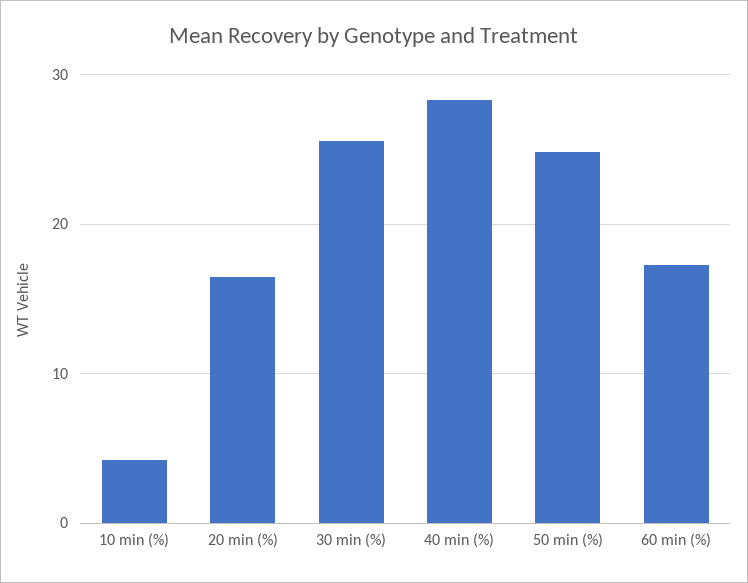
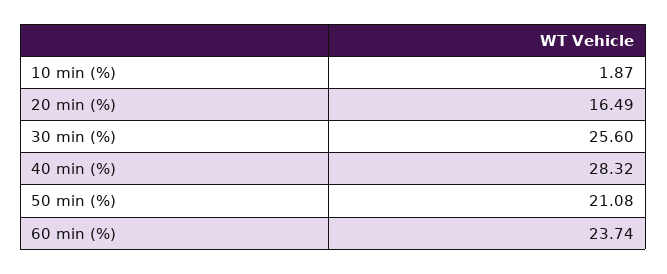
10 min (%): 4 -> 1.87
50 min (%): 25 -> 21.08
60 min (%): 17 -> 23.74

